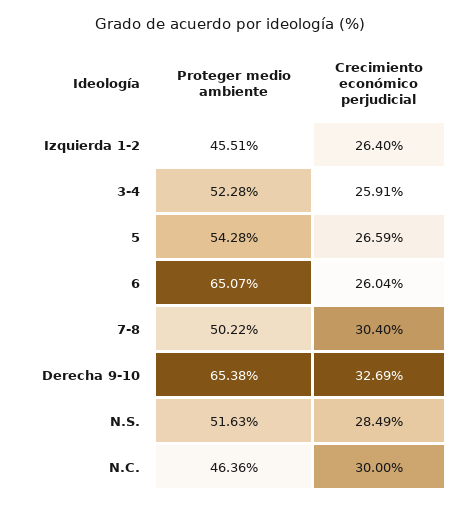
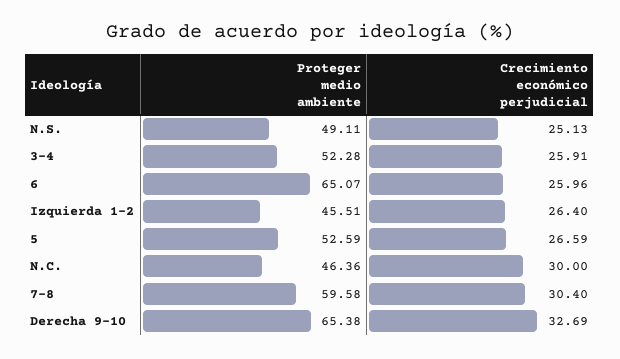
Proteger medio ambiente, 5: 54.28 -> 52.59
Crecimiento económico perjudicial, 6: 26.04 -> 25.96
Proteger medio ambiente, 7-8: 50.22 -> 59.58
Proteger medio ambiente, N.S.: 51.63 -> 49.11
Crecimiento económico perjudicial, N.S.: 28.49 -> 25.13

